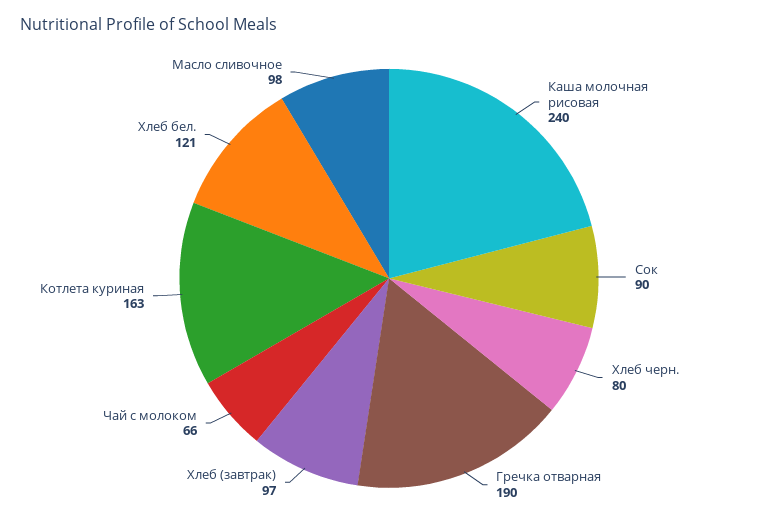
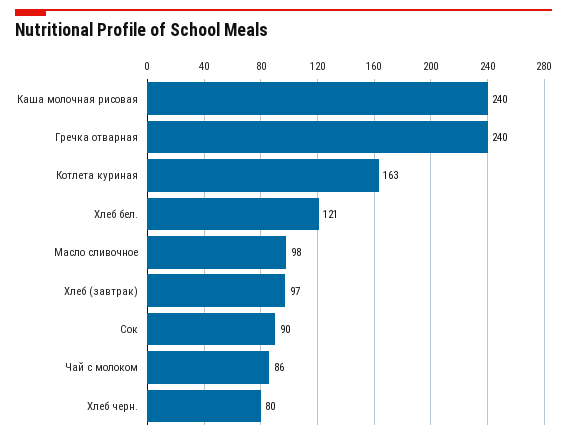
Гречка отварная: 190 -> 240
Чай с молоком: 66 -> 86

